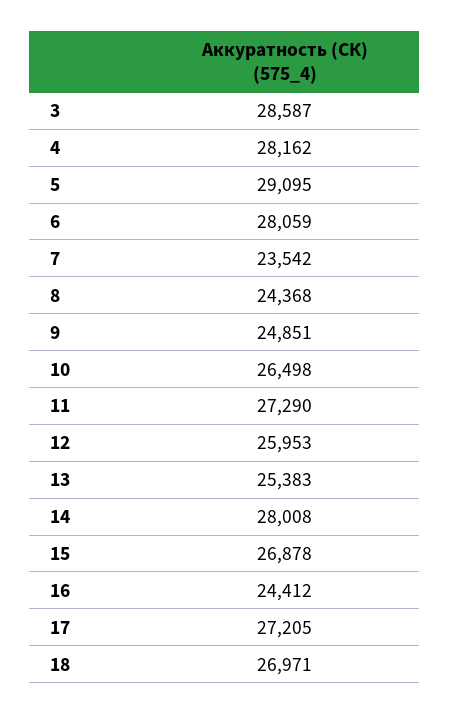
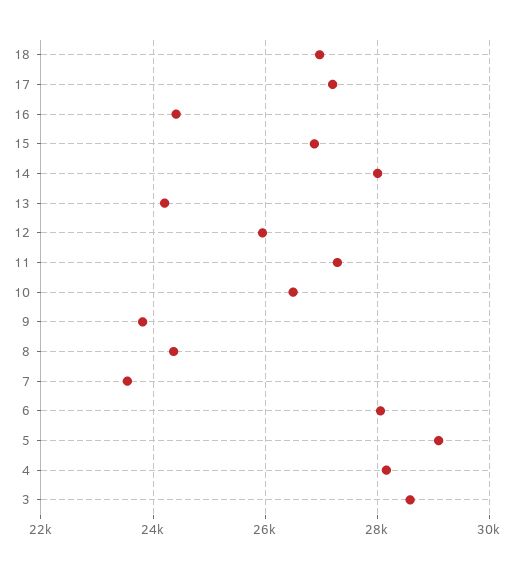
9: 24851 -> 23800
13: 25383 -> 24200

